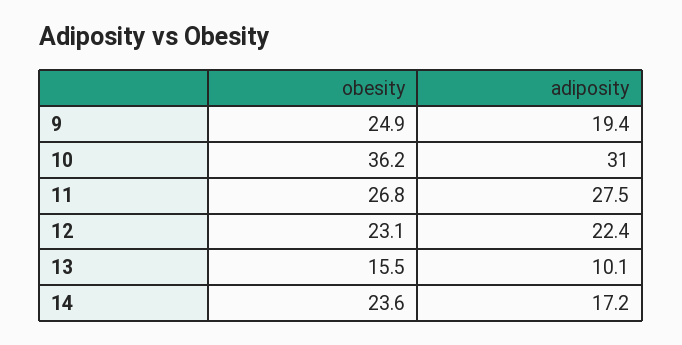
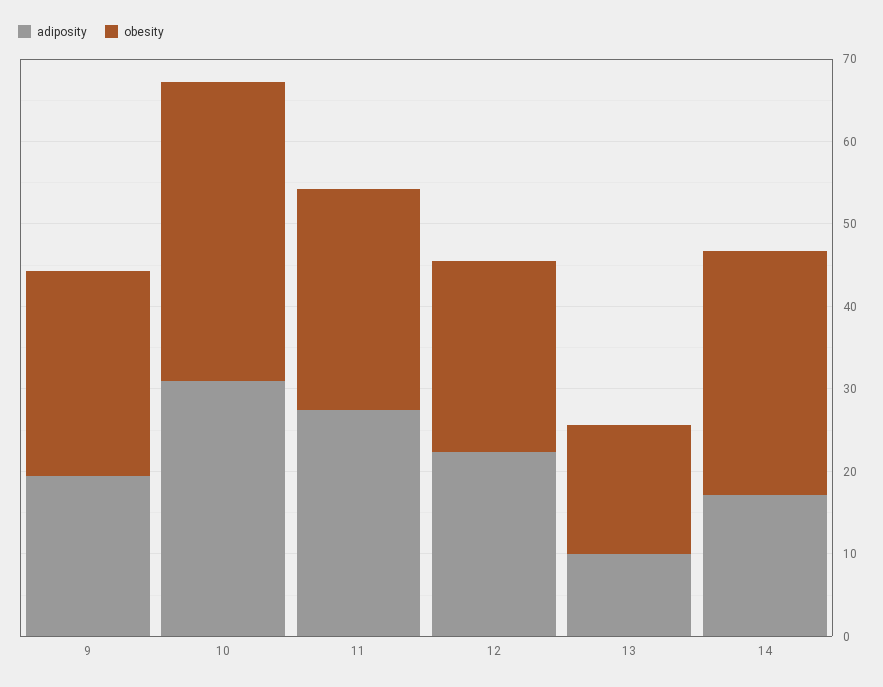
obesity, 14: 23.6 -> 30

